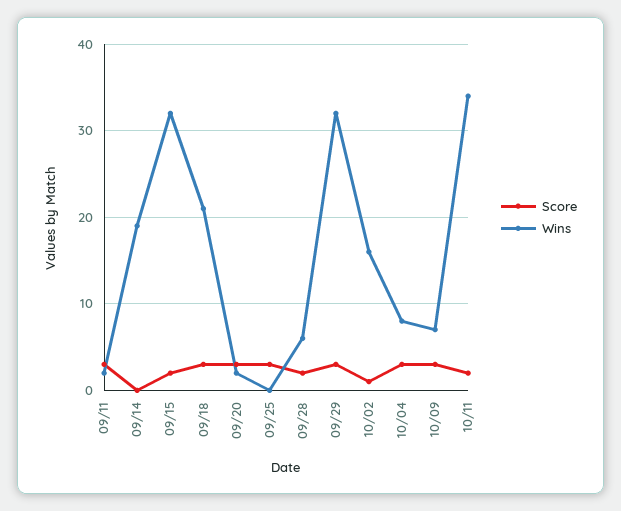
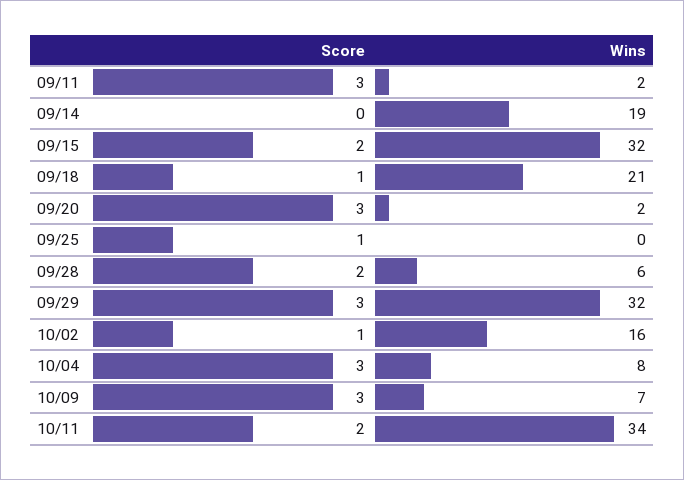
Score, 09/18: 3 -> 1
Score, 09/25: 3 -> 1

